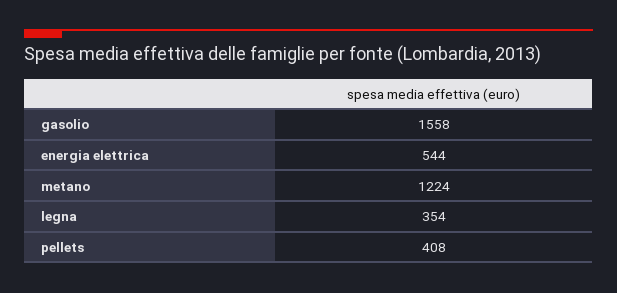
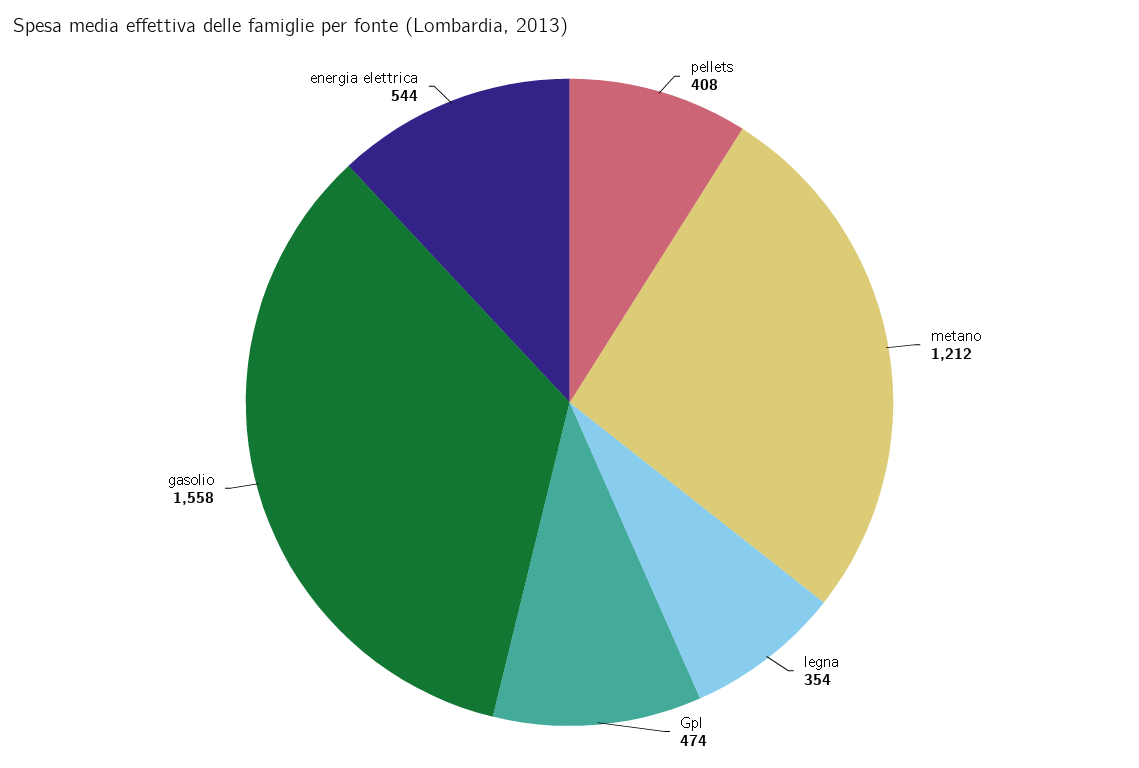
metano: 1224 -> 1212
Gpl: none -> 474

